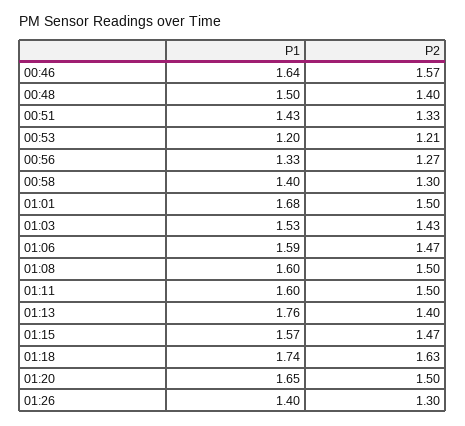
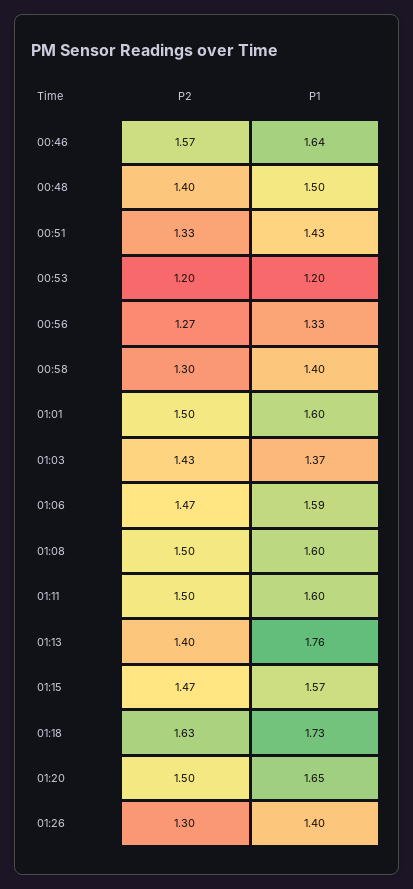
P2, 00:53: 1.21 -> 1.2
P1, 01:01: 1.68 -> 1.6
P1, 01:03: 1.53 -> 1.37
P1, 01:18: 1.74 -> 1.73

